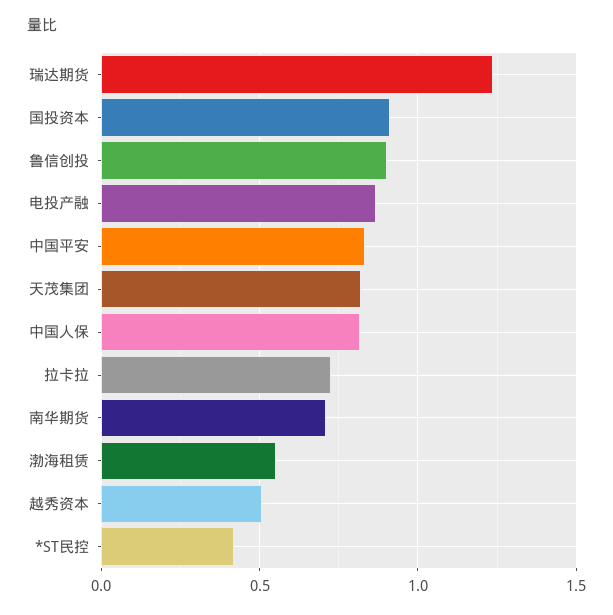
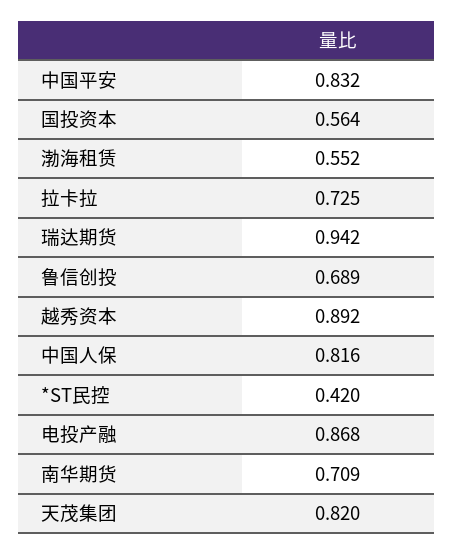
瑞达期货: 1.25 -> 0.942
国投资本: 0.9 -> 0.564
鲁信创投: 0.9 -> 0.689
越秀资本: 0.5 -> 0.892

